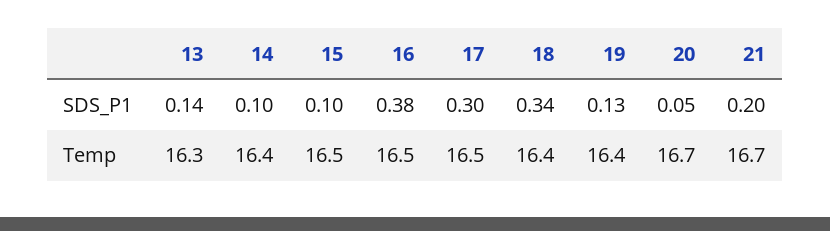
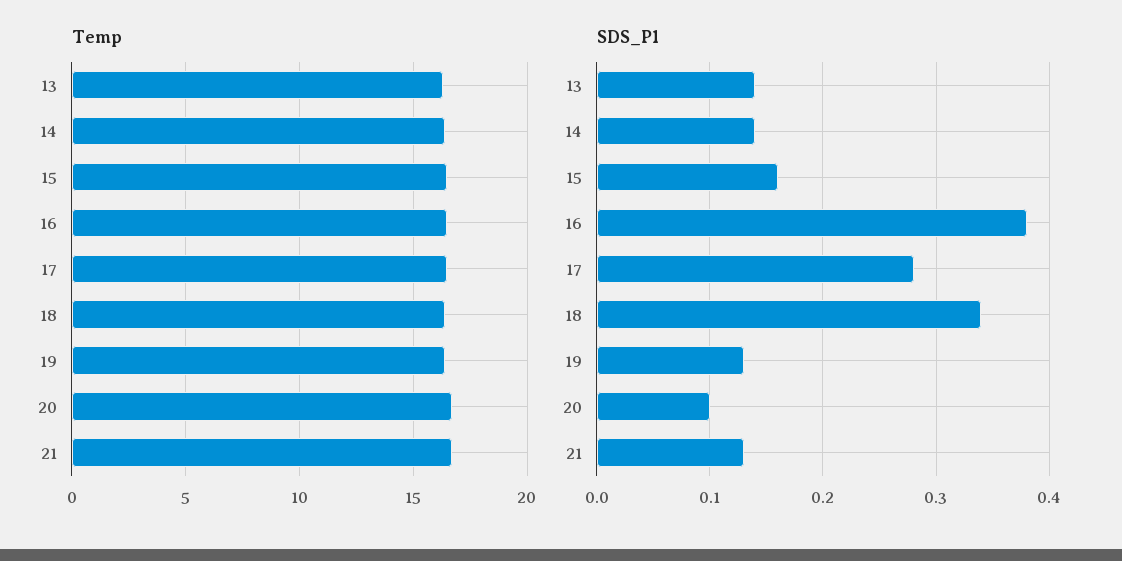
SDS_P1, 14: 0.1 -> 0.14
SDS_P1, 15: 0.1 -> 0.16
SDS_P1, 17: 0.3 -> 0.28
SDS_P1, 20: 0.05 -> 0.1
SDS_P1, 21: 0.2 -> 0.13

